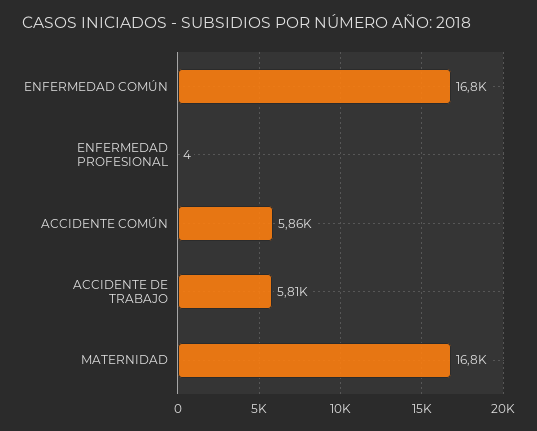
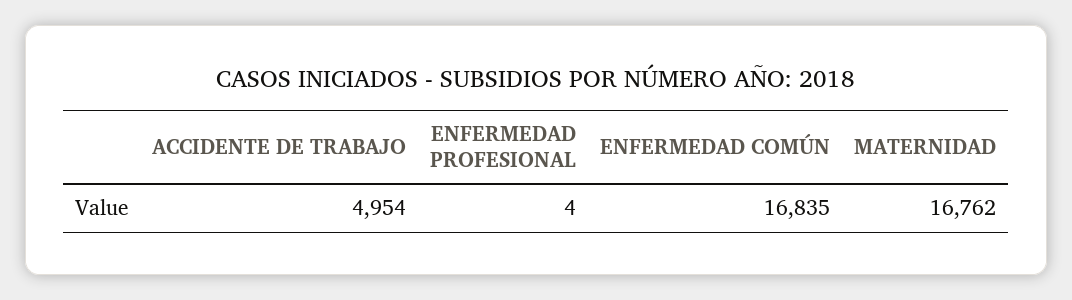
ACCIDENTE COMÚN: 5860 -> none
ACCIDENTE DE TRABAJO: 5810 -> 4954

